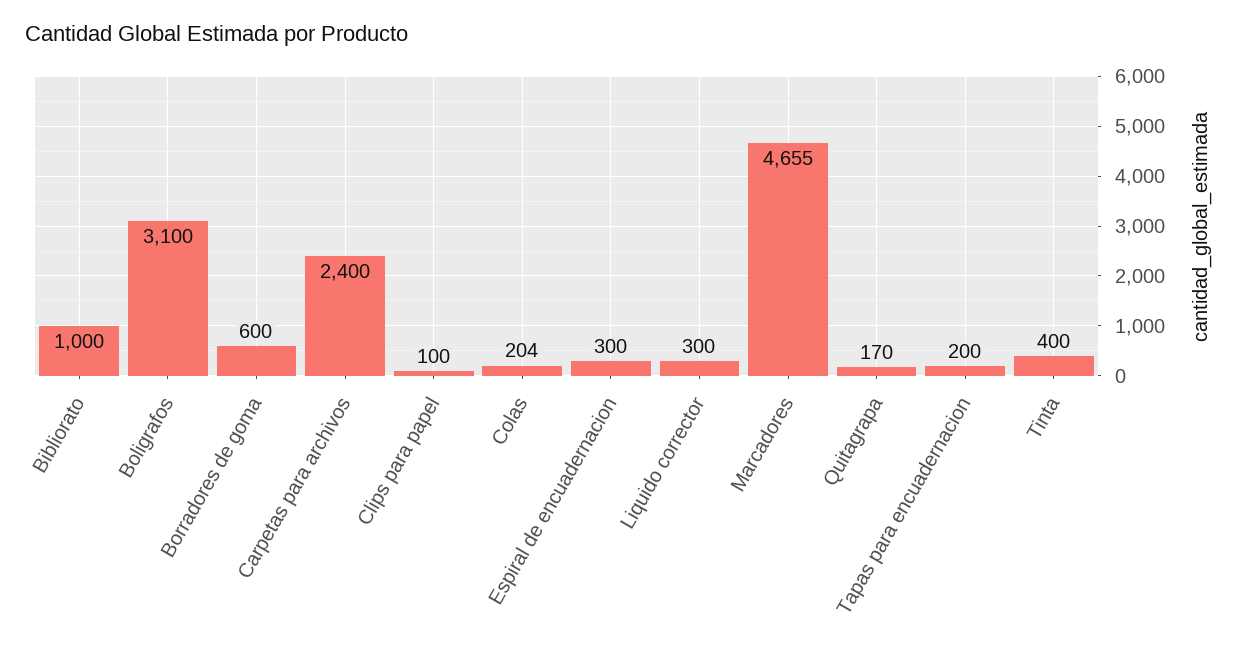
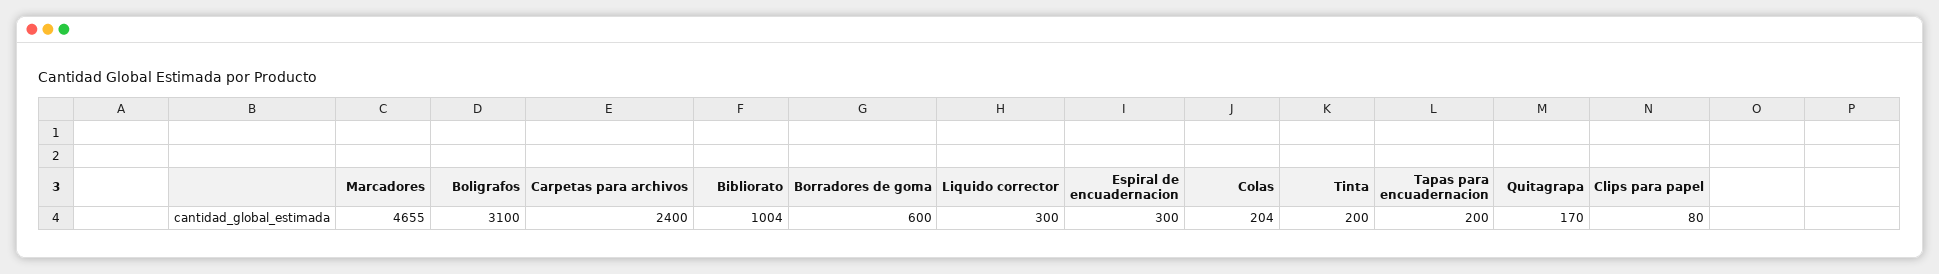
Bibliorato: 1000 -> 1004
Clips para papel: 100 -> 80
Tinta: 400 -> 200

